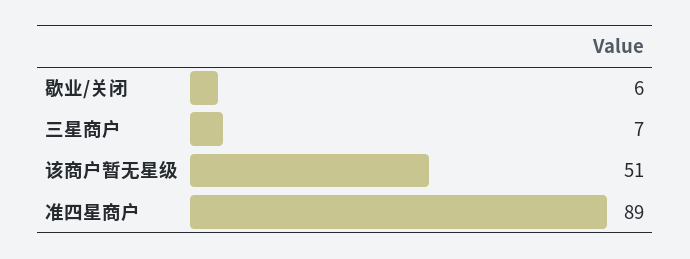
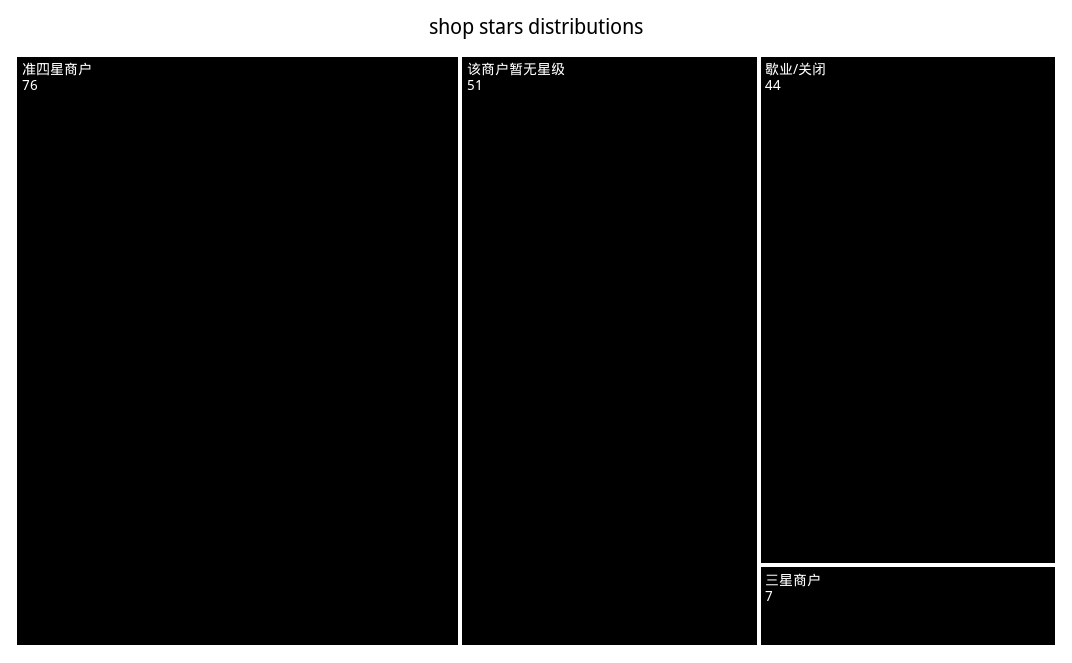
歇业/关闭: 6 -> 44
准四星商户: 89 -> 76

